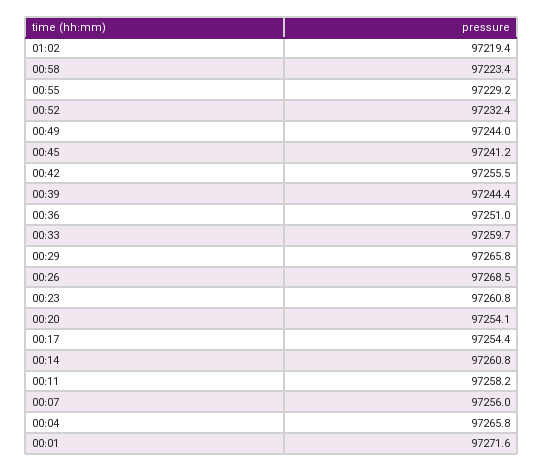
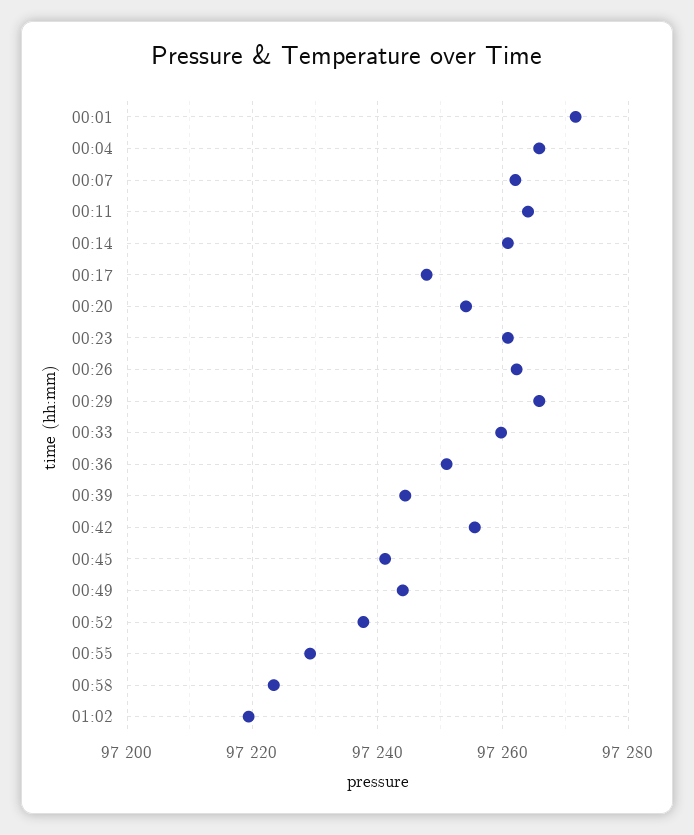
00:52: 97232.4 -> 97238
00:26: 97268.5 -> 97262
00:17: 97254.4 -> 97248
00:11: 97258.2 -> 97264
00:07: 97256 -> 97262

